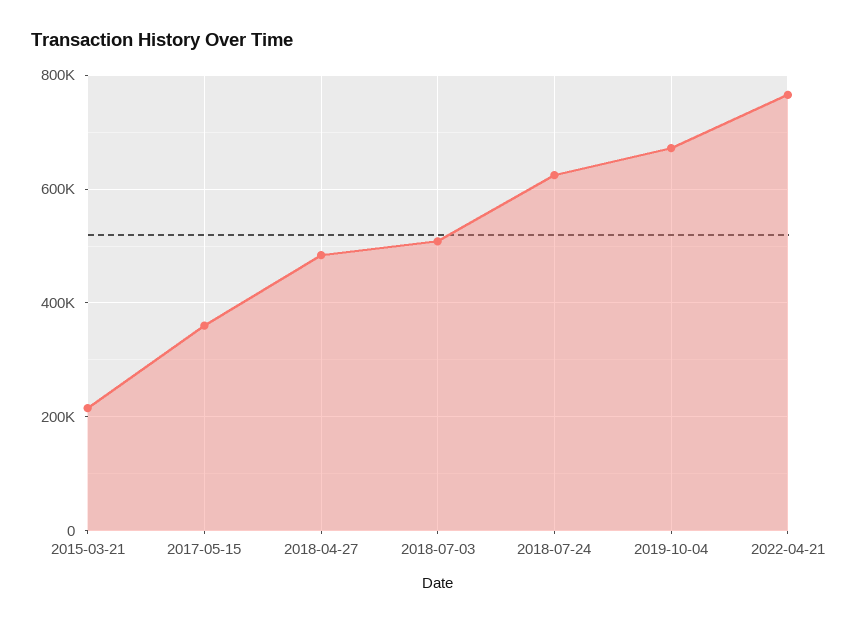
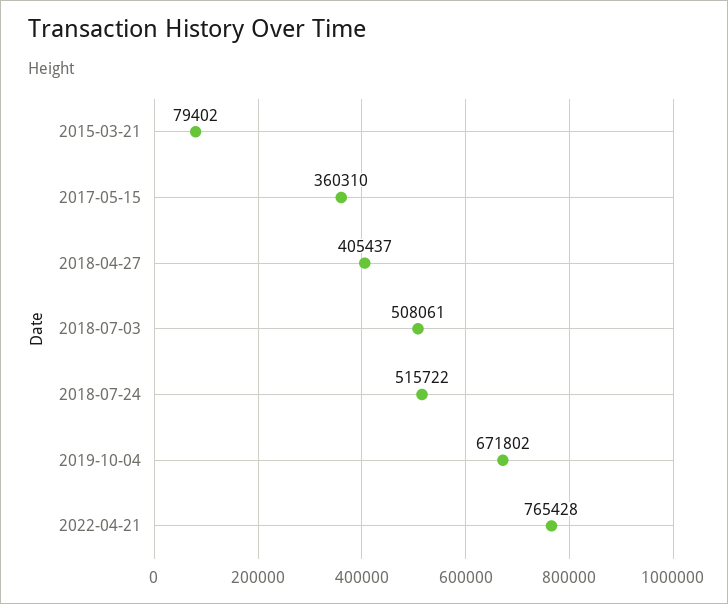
2015-03-21: 220000 -> 79402
2018-04-27: 480000 -> 405437
2018-07-24: 620000 -> 515722

